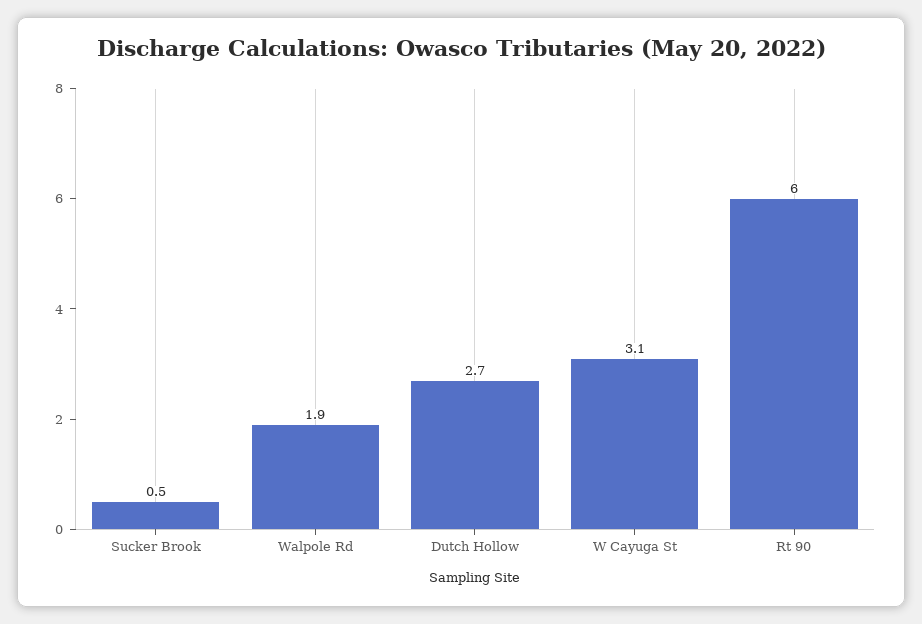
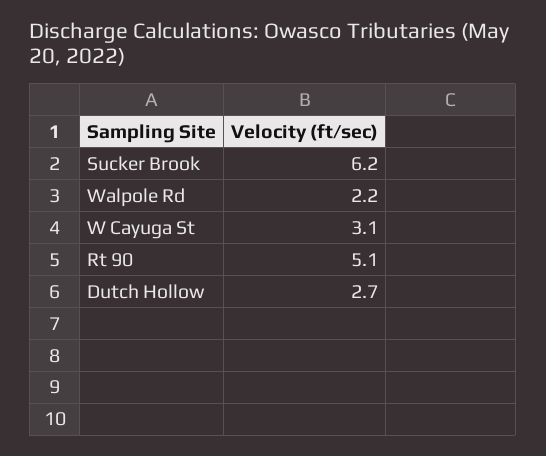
Sucker Brook: 0.5 -> 6.2
Walpole Rd: 1.9 -> 2.2
Rt 90: 6 -> 5.1

